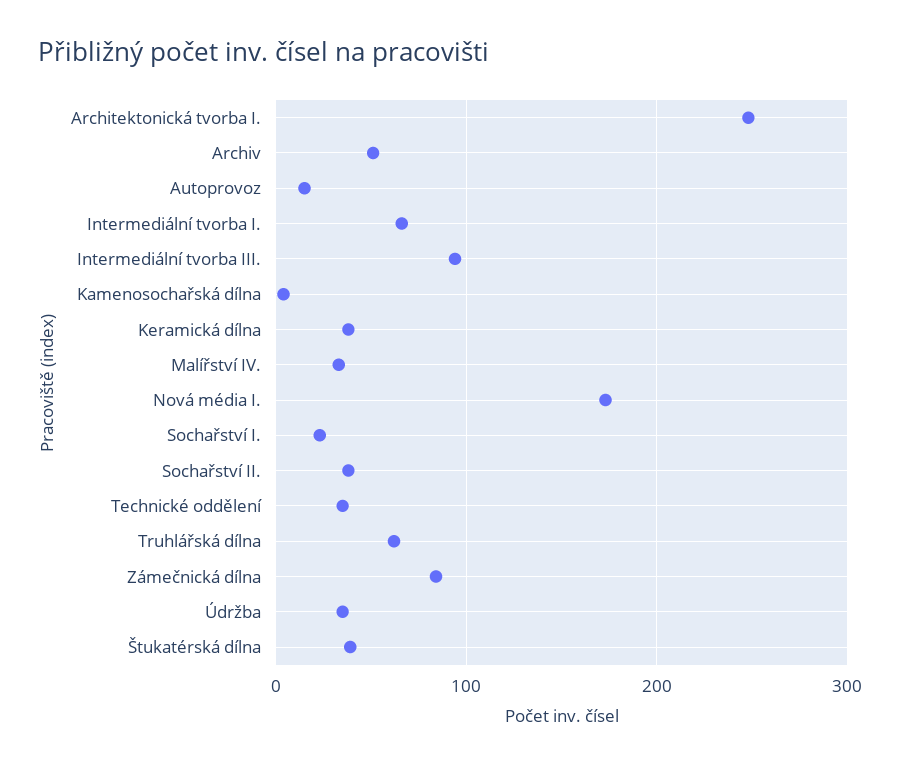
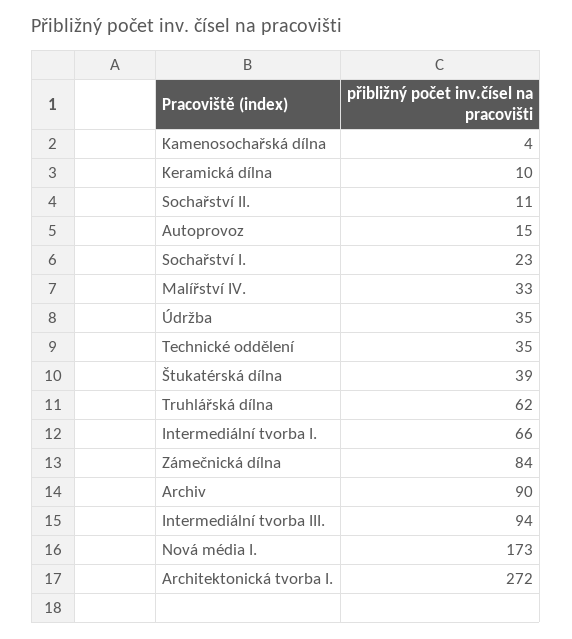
Architektonická tvorba I.: 250 -> 272
Archiv: 50 -> 90
Keramická dílna: 40 -> 10
Sochařství II.: 40 -> 11

